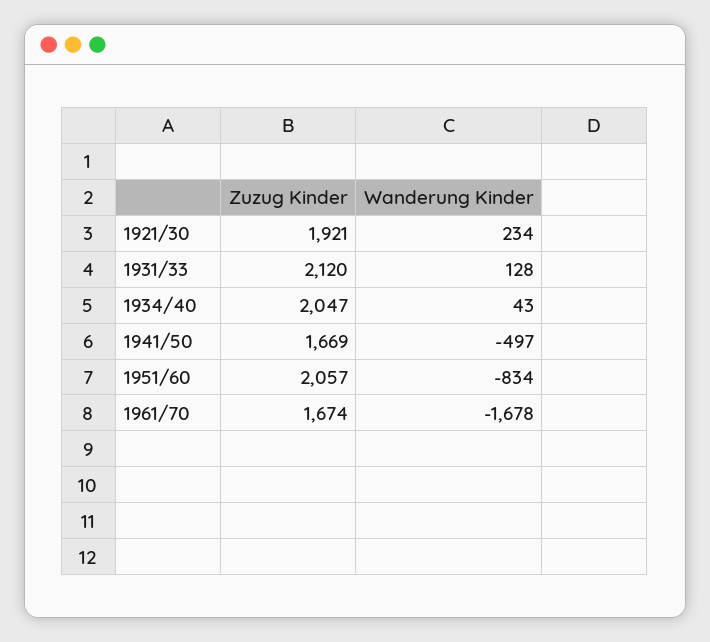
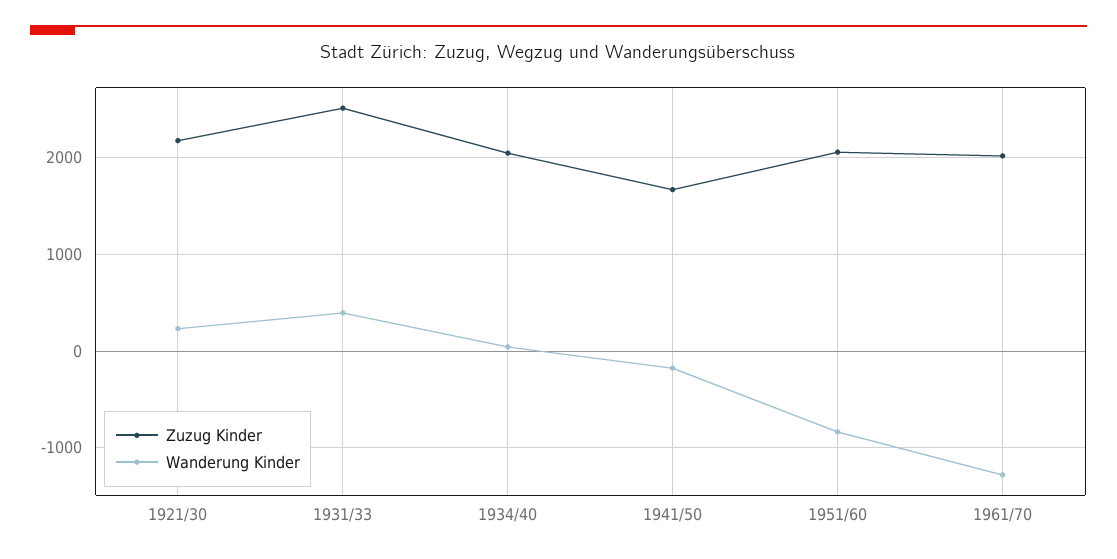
Zuzug Kinder, 1921/30: 1921 -> 2200
Zuzug Kinder, 1931/33: 2120 -> 2500
Wanderung Kinder, 1931/33: 128 -> 400
Wanderung Kinder, 1941/50: -497 -> -200
Zuzug Kinder, 1961/70: 1674 -> 2000
Wanderung Kinder, 1961/70: -1678 -> -1300

